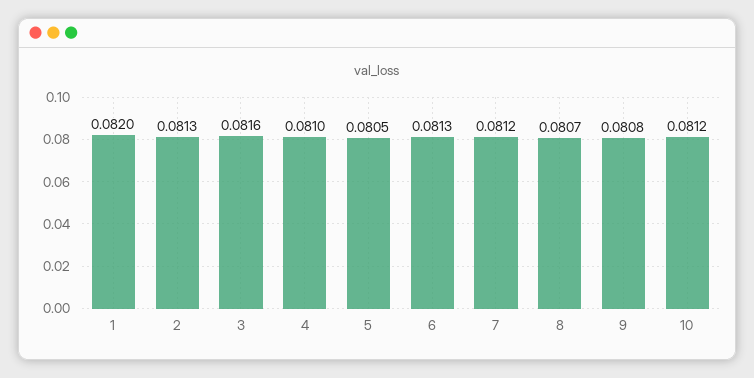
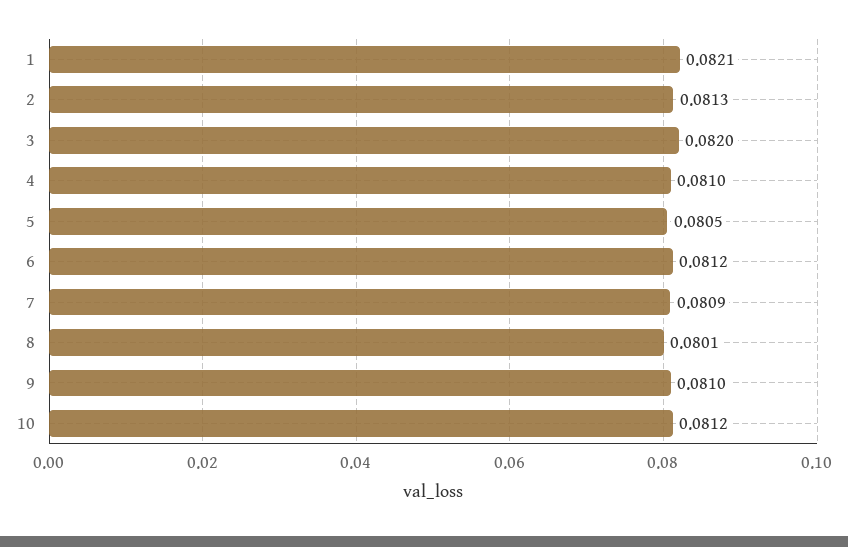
1: 0.082 -> 0.0821
3: 0.0816 -> 0.082
6: 0.0813 -> 0.0812
7: 0.0812 -> 0.0809
8: 0.0807 -> 0.0801
9: 0.0808 -> 0.081

